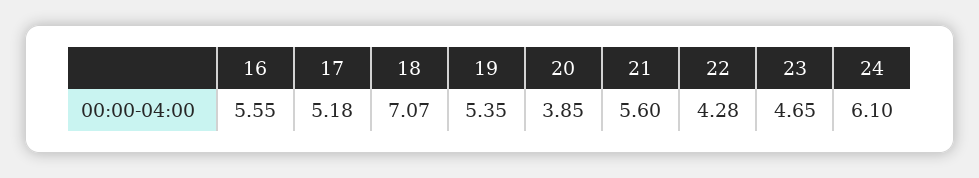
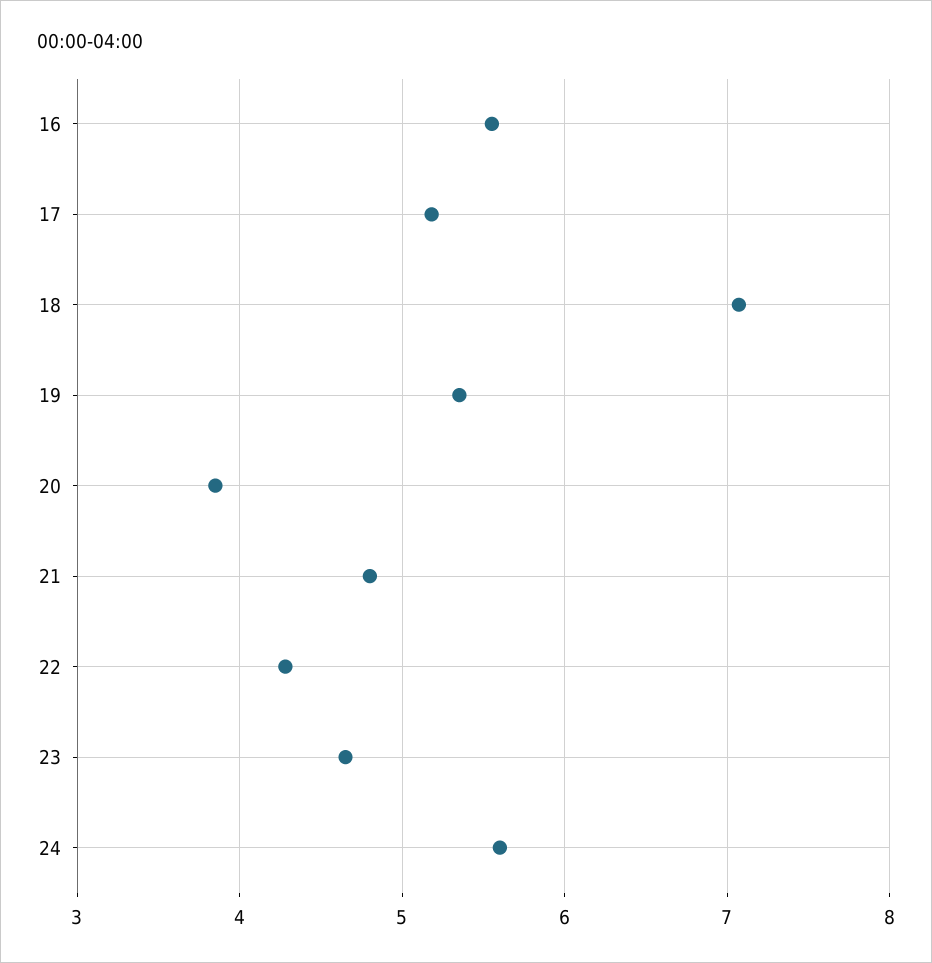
21: 5.6 -> 4.8
24: 6.1 -> 5.6

